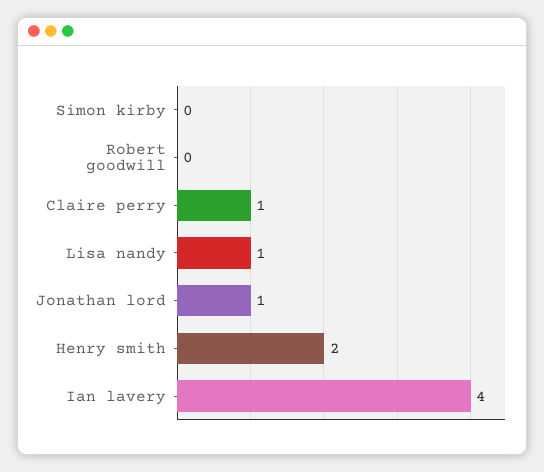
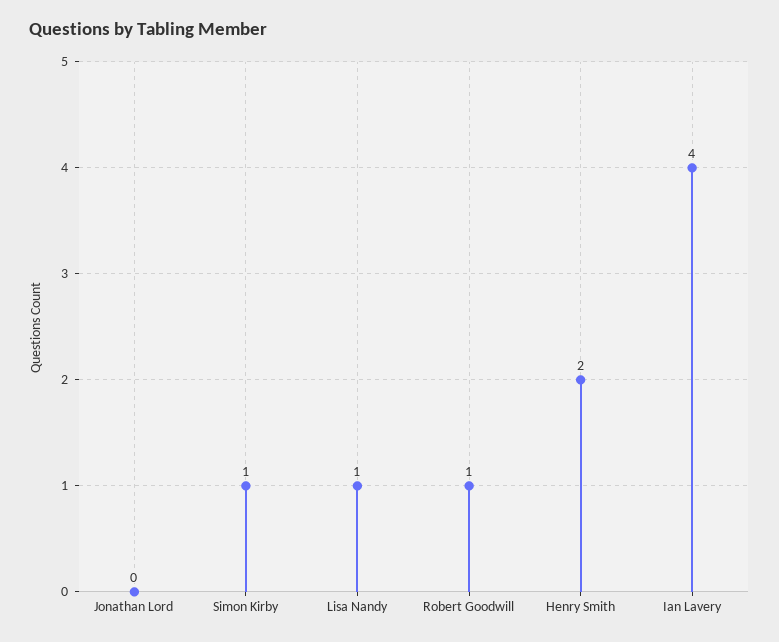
Simon kirby: 0 -> 1
Robert goodwill: 0 -> 1
Claire perry: 1 -> none
Jonathan lord: 1 -> 0

